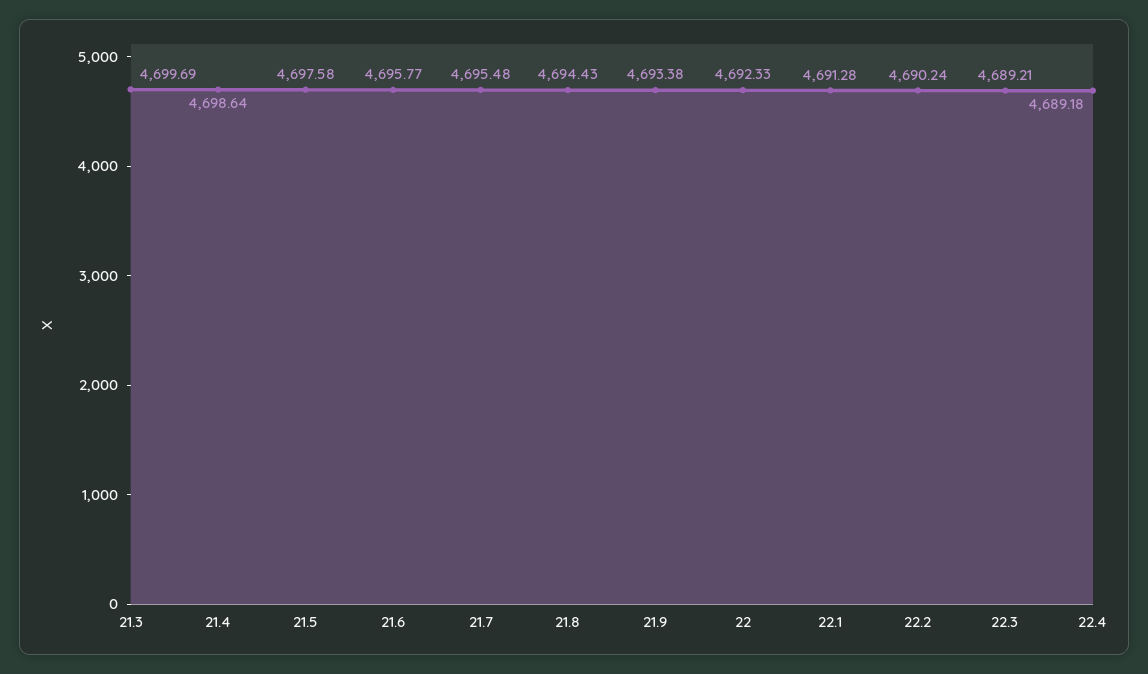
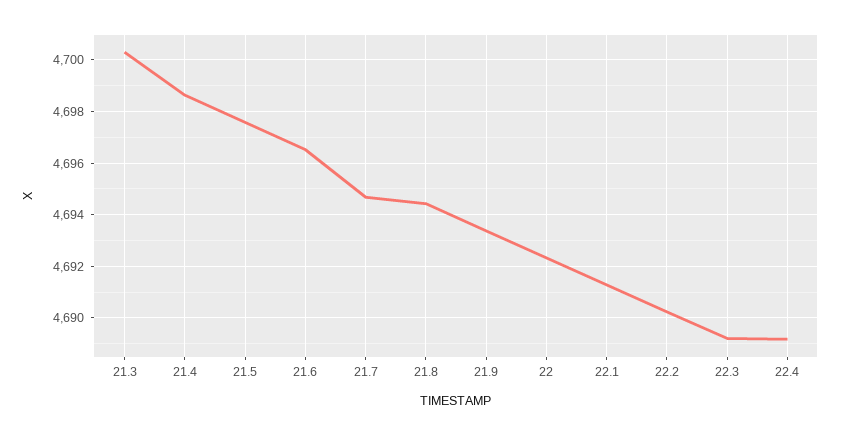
21.3: 4699.69 -> 4700.25
21.6: 4695.77 -> 4696.5
21.7: 4695.48 -> 4694.75

